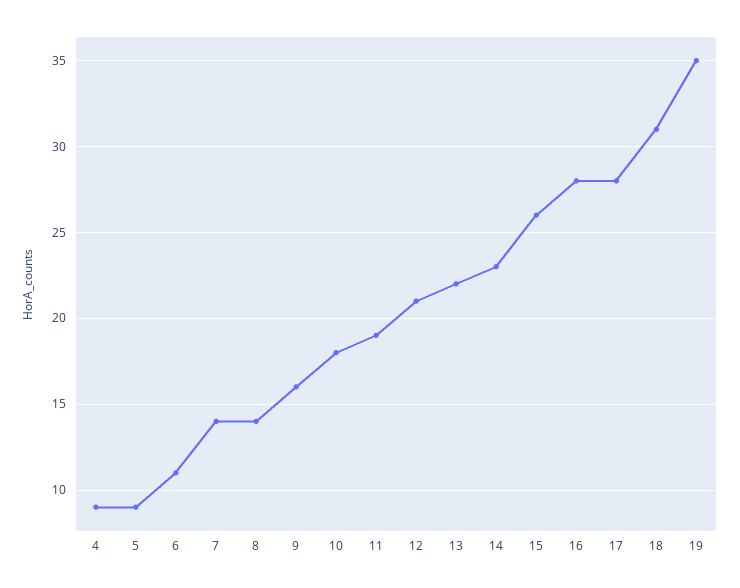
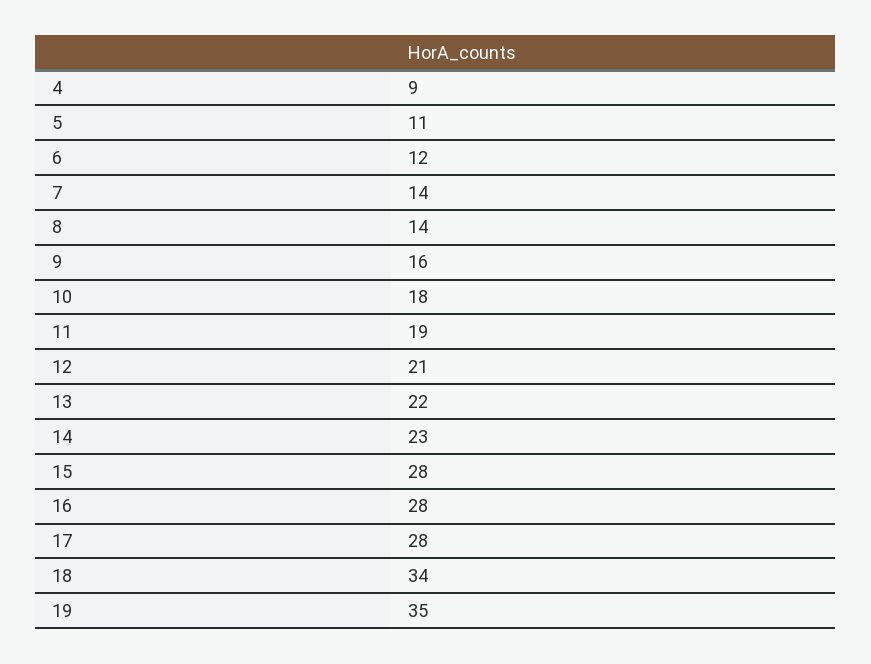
5: 9 -> 11
6: 11 -> 12
15: 26 -> 28
18: 31 -> 34

